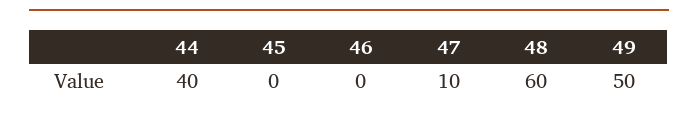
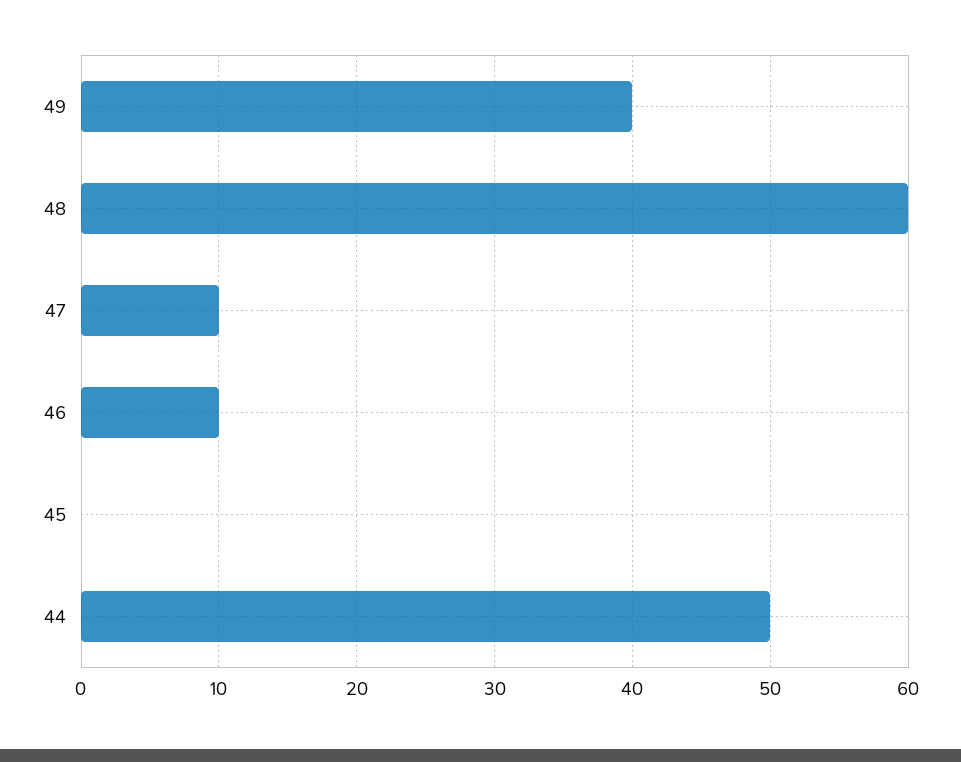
44: 40 -> 50
46: 0 -> 10
49: 50 -> 40

